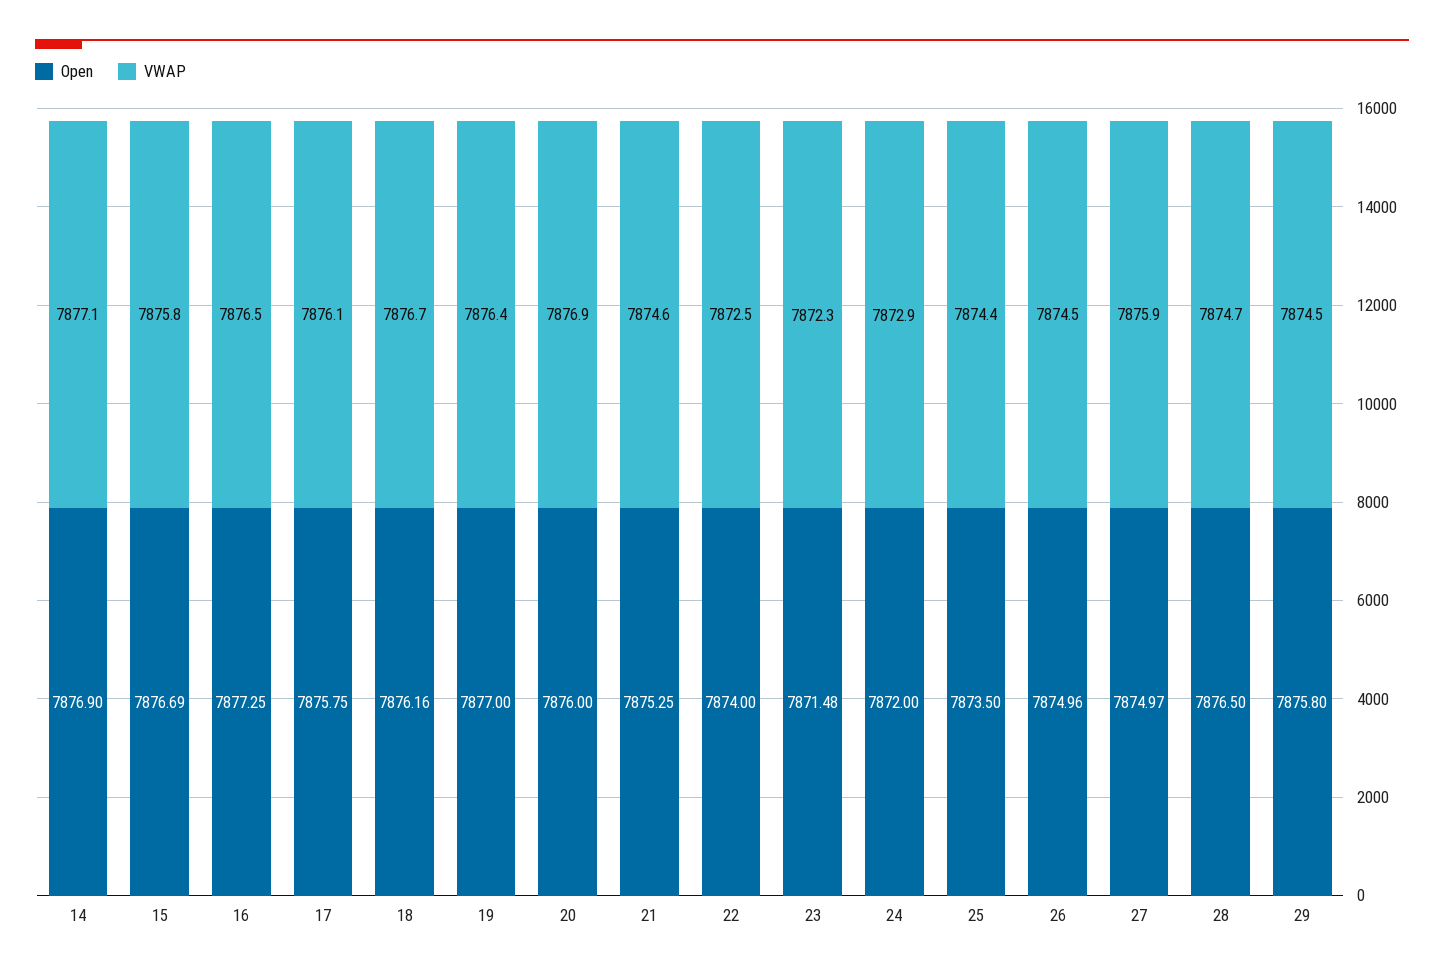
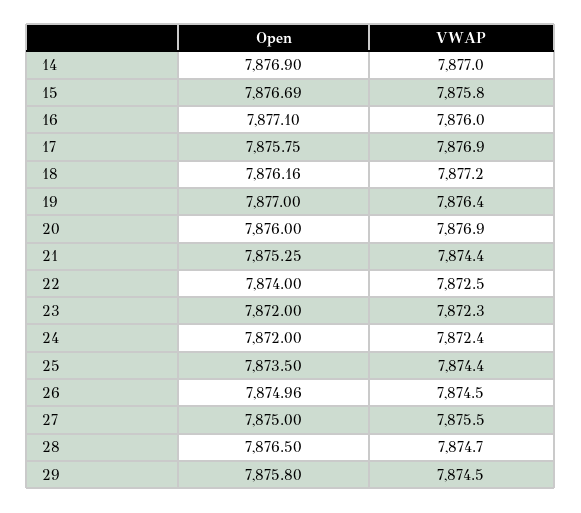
VWAP, 14: 7877.1 -> 7877
Open, 16: 7877.25 -> 7877.1
VWAP, 16: 7876.5 -> 7876
VWAP, 17: 7876.1 -> 7876.9
VWAP, 18: 7876.7 -> 7877.2
VWAP, 21: 7874.6 -> 7874.4
Open, 23: 7871.48 -> 7872
VWAP, 24: 7872.9 -> 7872.4
Open, 27: 7874.97 -> 7875
VWAP, 27: 7875.9 -> 7875.5

